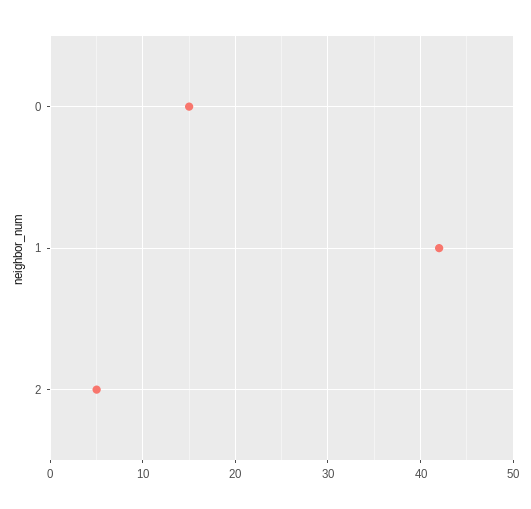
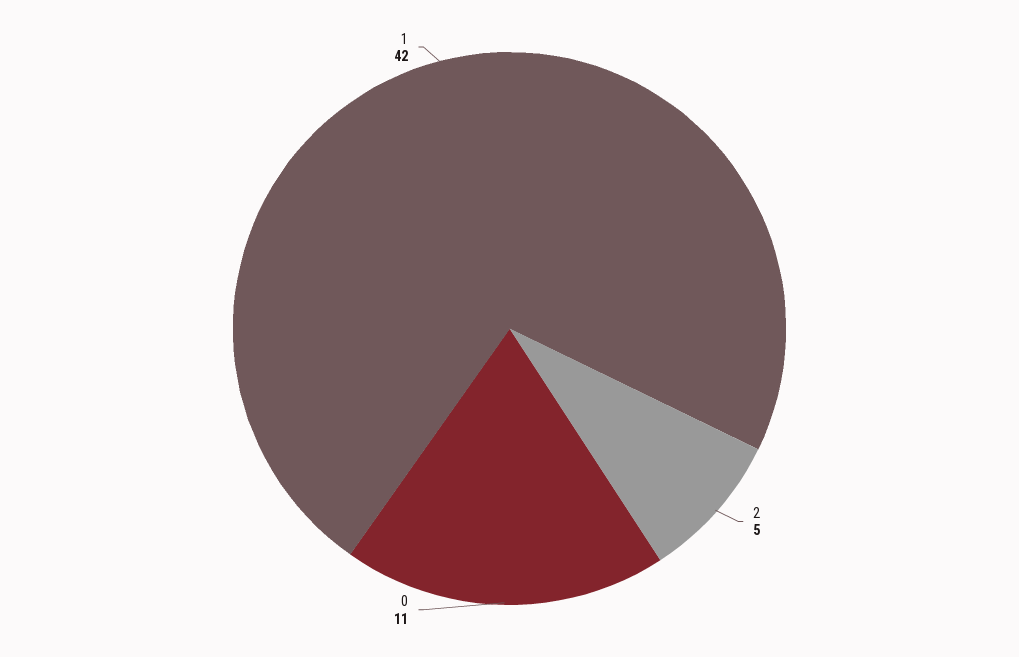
0: 15 -> 11

